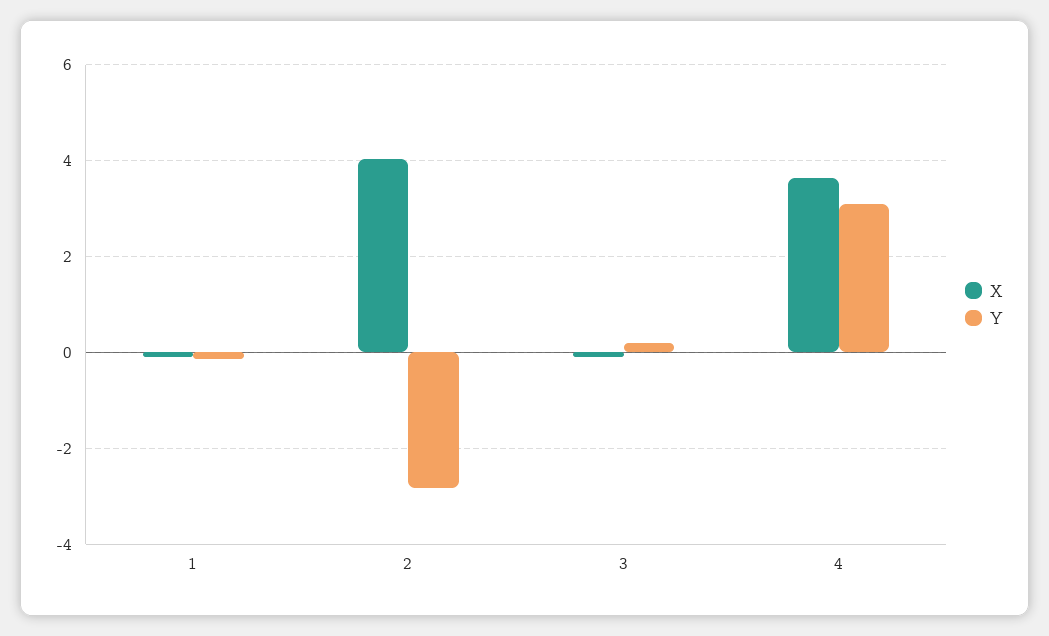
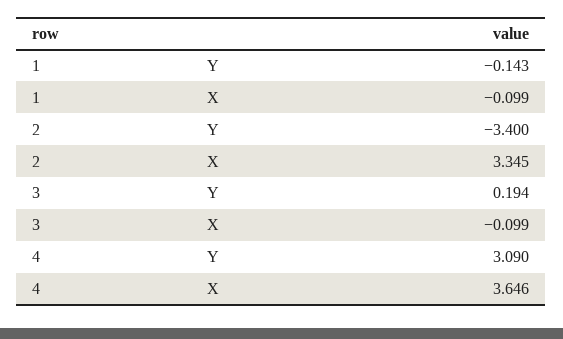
X, 2: 4 -> 3.345
Y, 2: -2.8 -> -3.4

